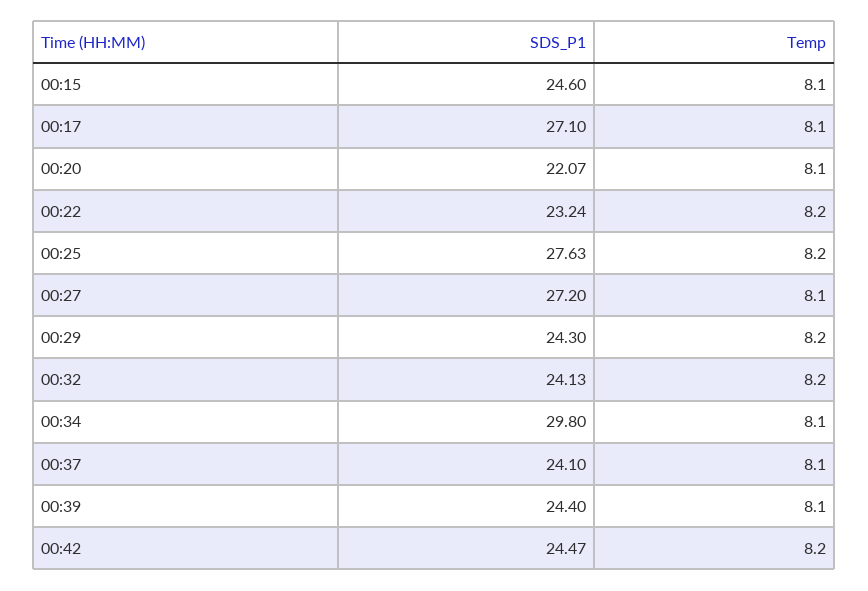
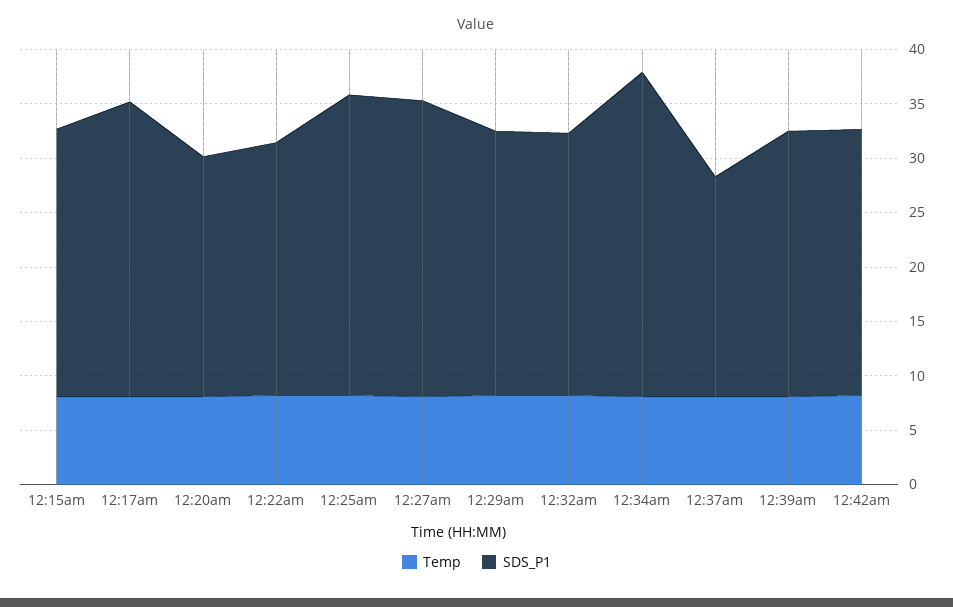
SDS_P1, 00:37: 24.1 -> 20

